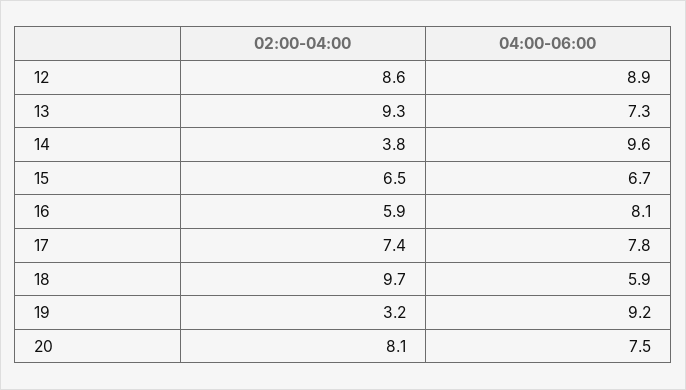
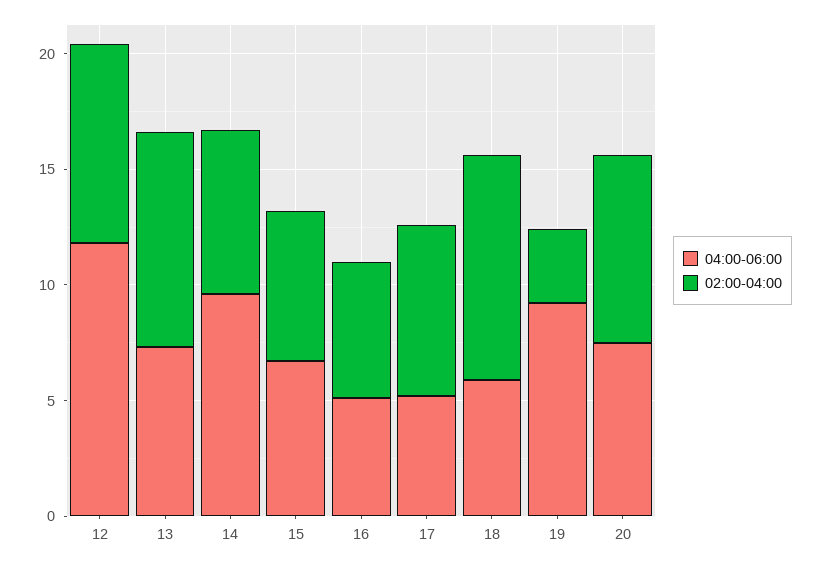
04:00-06:00, 12: 8.9 -> 12
02:00-04:00, 14: 3.8 -> 7
04:00-06:00, 16: 8.1 -> 5
04:00-06:00, 17: 7.8 -> 5

